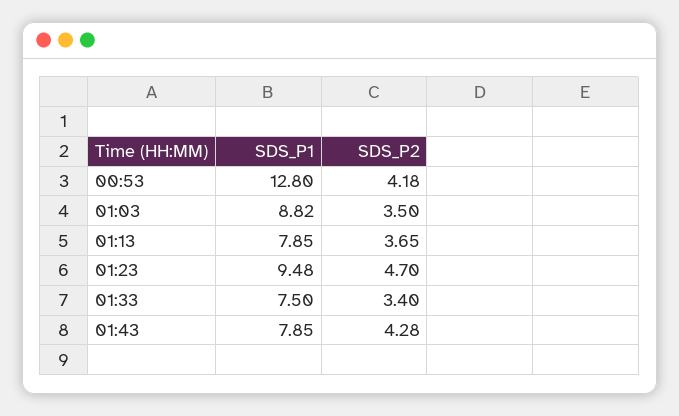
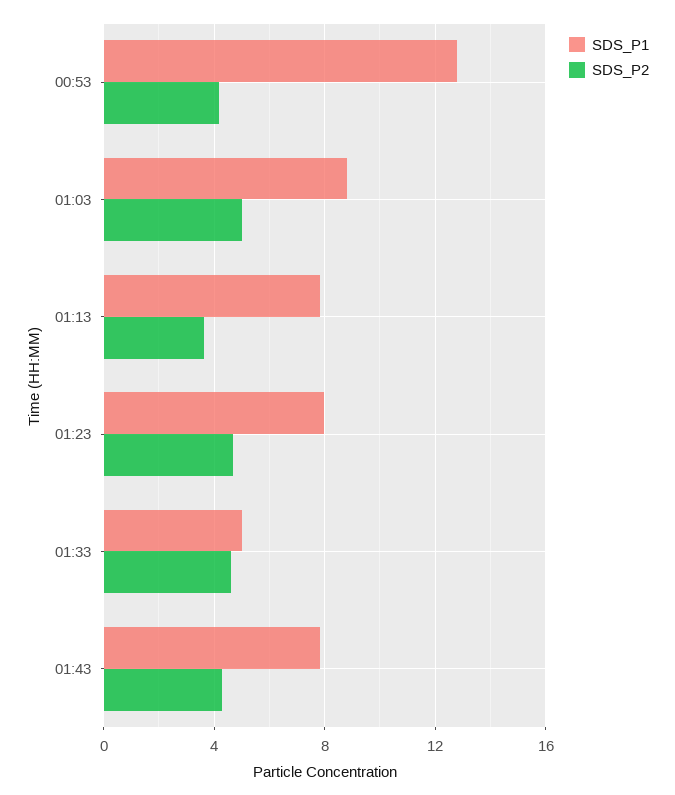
SDS_P2, 01:03: 3.5 -> 5
SDS_P1, 01:23: 9.48 -> 8
SDS_P1, 01:33: 7.5 -> 5
SDS_P2, 01:33: 3.4 -> 4.5

